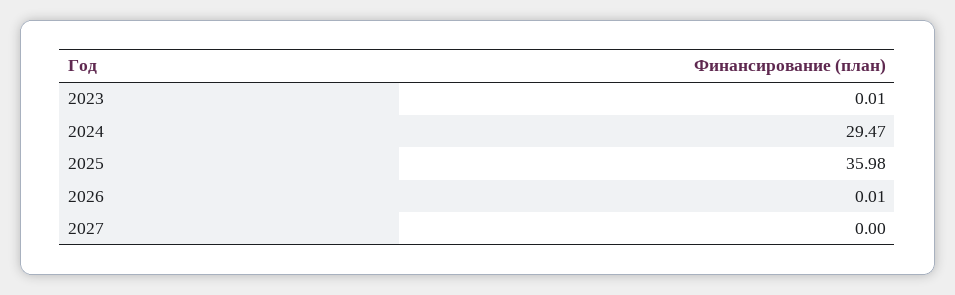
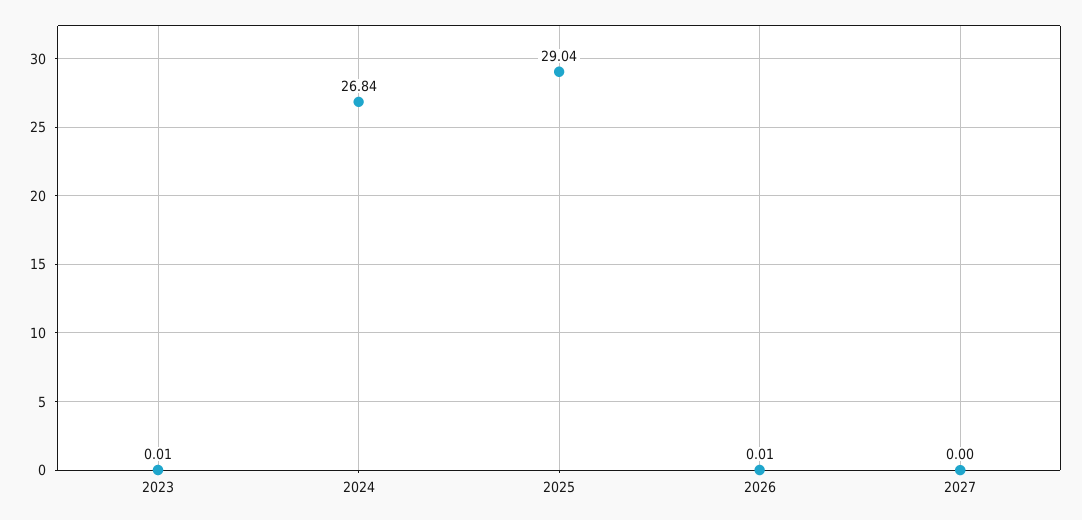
2024: 29.47 -> 26.84
2025: 35.98 -> 29.04

